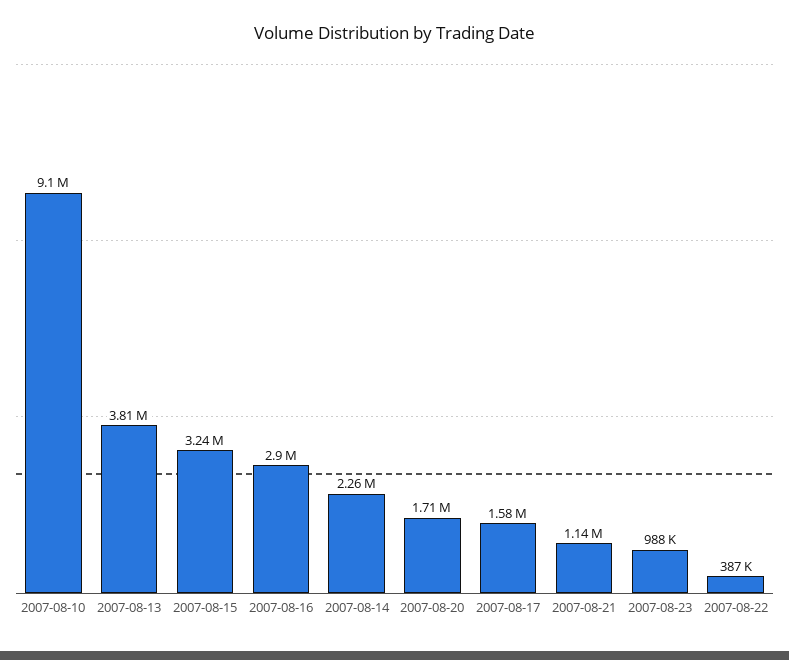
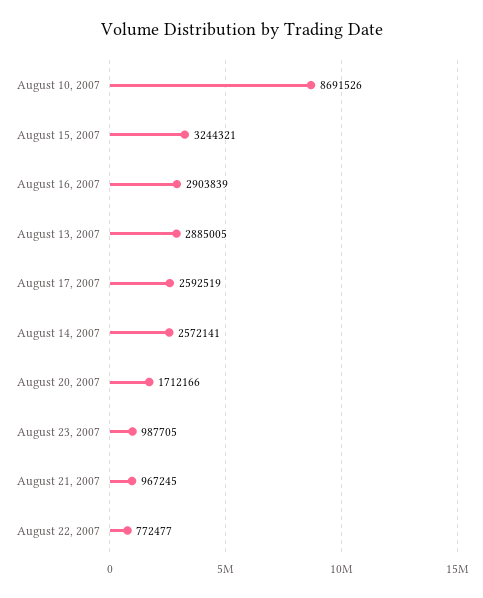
2007-08-10: 9100000 -> 8691526
2007-08-13: 3810000 -> 2885005
2007-08-14: 2260000 -> 2572141
2007-08-17: 1580000 -> 2592519
2007-08-21: 1140000 -> 967245
2007-08-22: 387000 -> 772477

